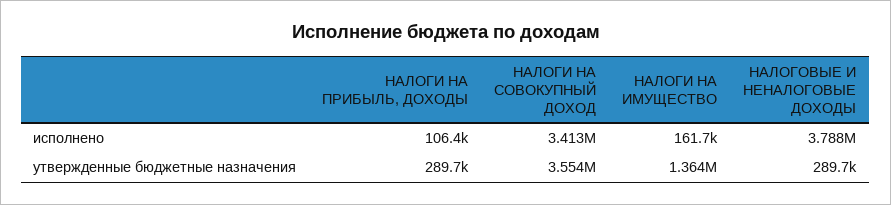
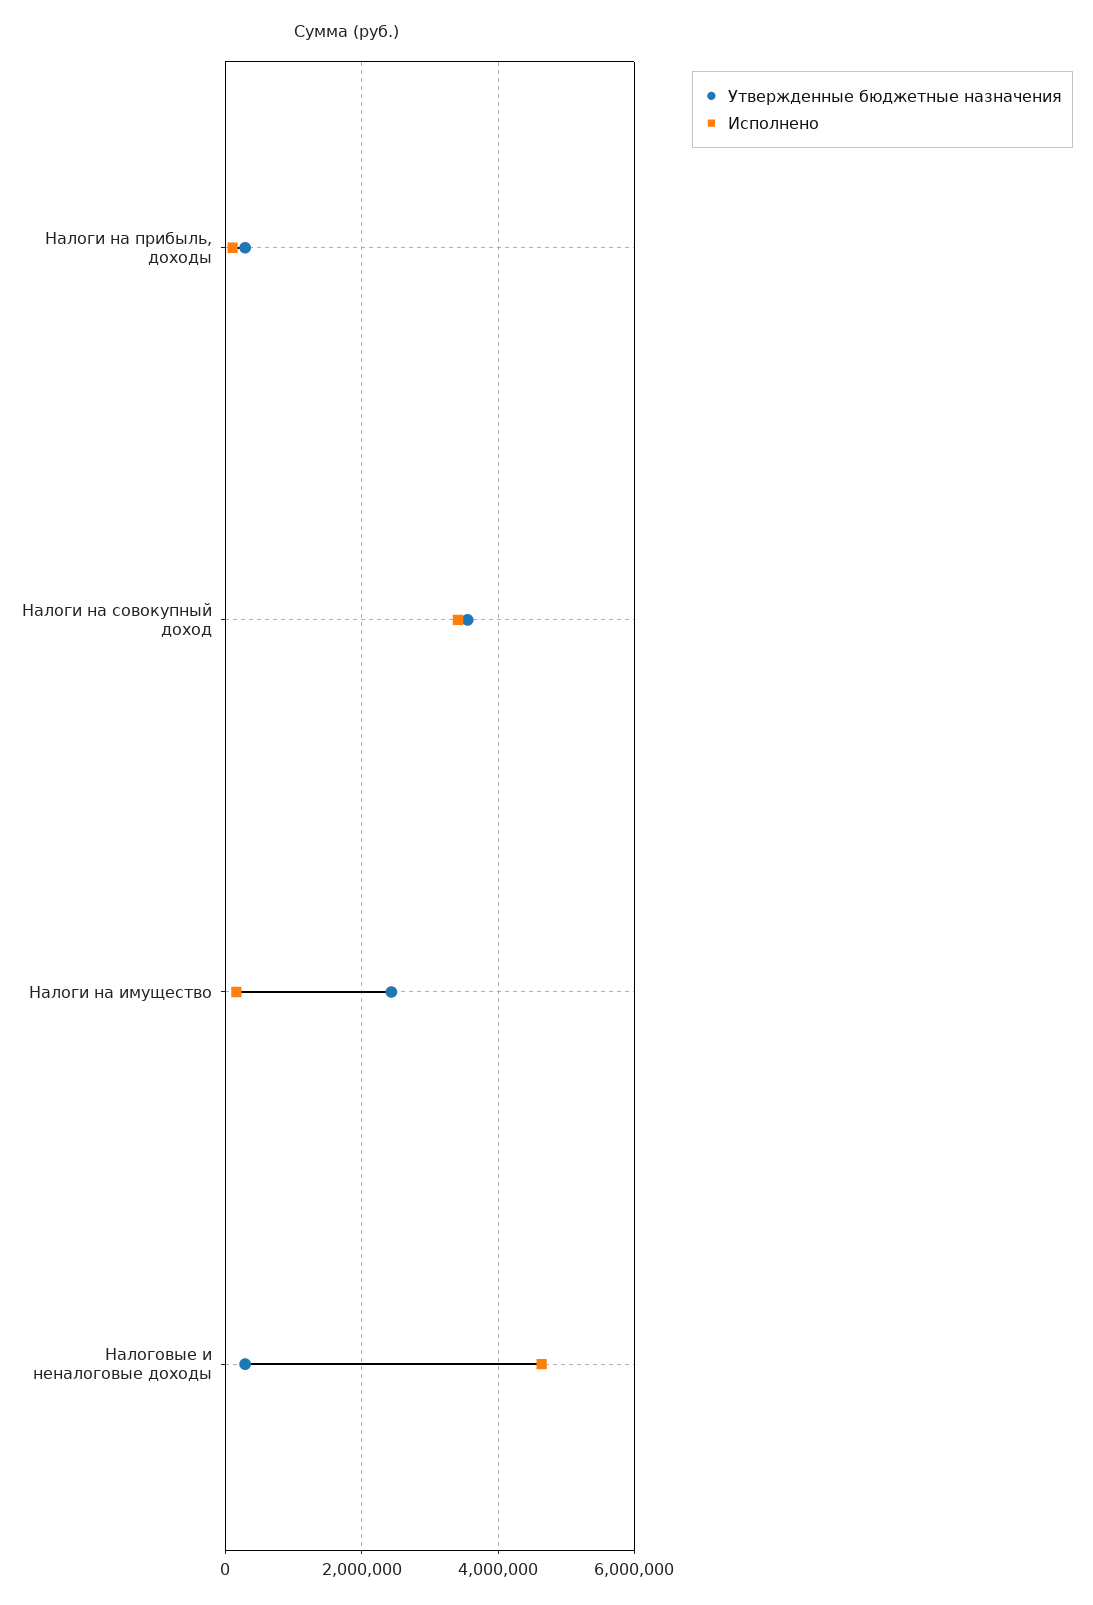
исполнено, НАЛОГОВЫЕ И НЕНАЛОГОВЫЕ ДОХОДЫ: 3788000 -> 4600000
утвержденные бюджетные назначения, НАЛОГИ НА ИМУЩЕСТВО: 1364000 -> 2400000

